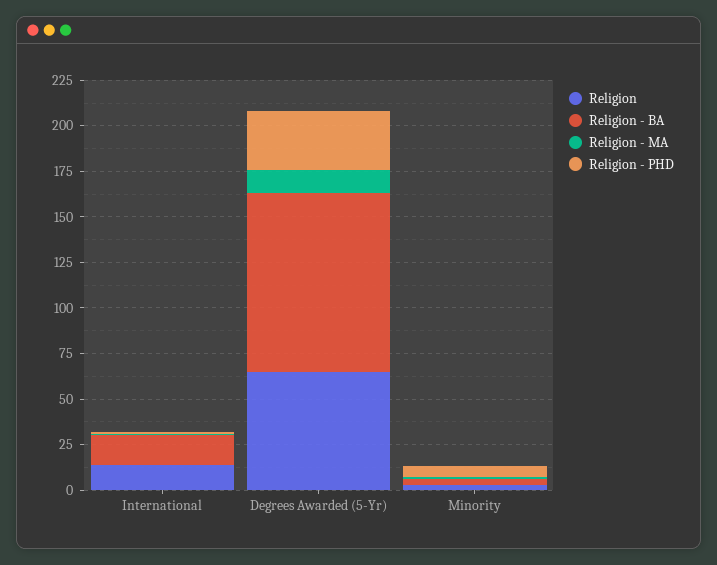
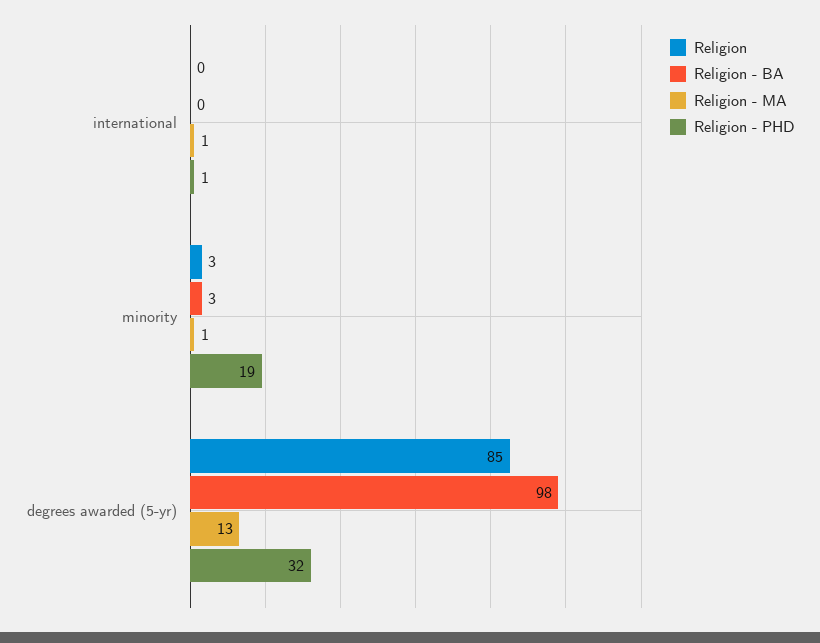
Religion, International: 15 -> 0
Religion - BA, International: 15 -> 0
Religion, Degrees Awarded (5-Yr): 65 -> 85
Religion - PHD, Minority: 5 -> 19

